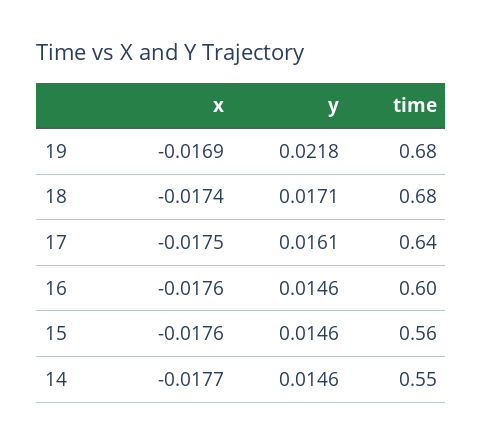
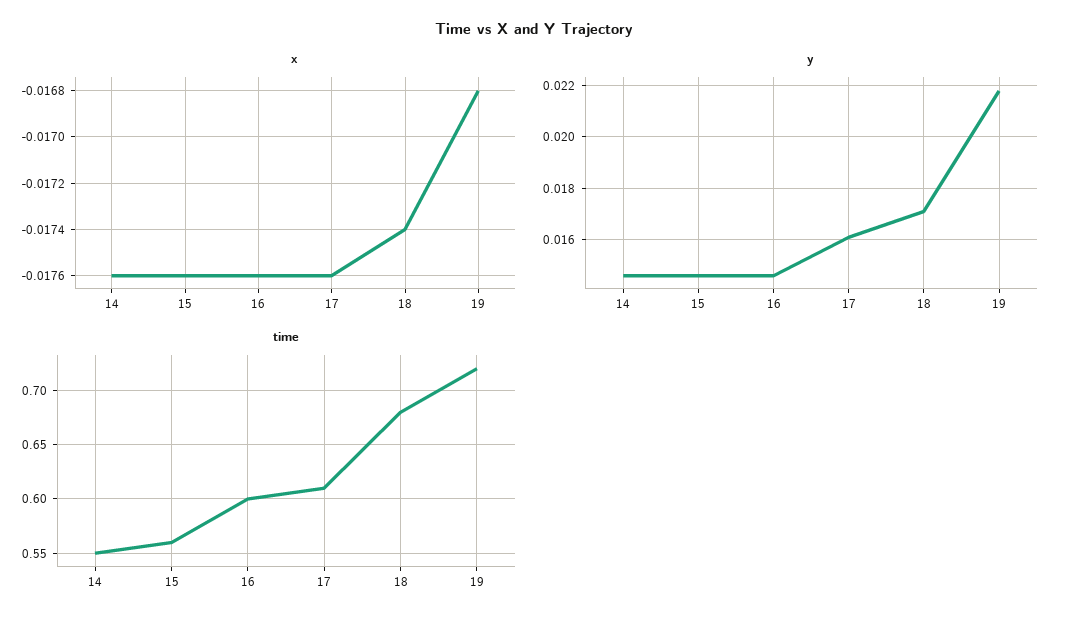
x, 19: -0.0169 -> -0.0168
time, 19: 0.68 -> 0.72
x, 17: -0.0175 -> -0.0176
time, 17: 0.64 -> 0.61
x, 14: -0.0177 -> -0.0176

